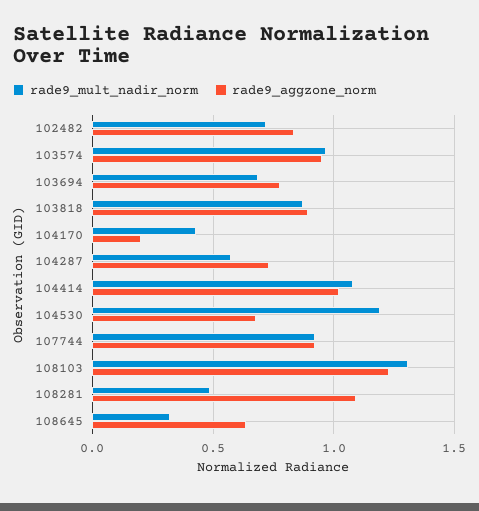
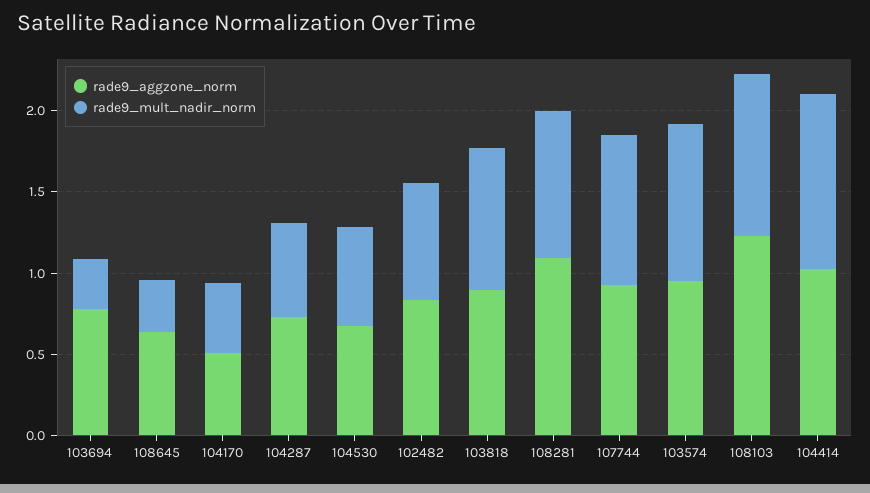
rade9_mult_nadir_norm, 103694: 0.7 -> 0.3
rade9_aggzone_norm, 104170: 0.2 -> 0.5
rade9_mult_nadir_norm, 104530: 1.2 -> 0.6
rade9_mult_nadir_norm, 108103: 1.3 -> 1
rade9_mult_nadir_norm, 108281: 0.5 -> 0.9

